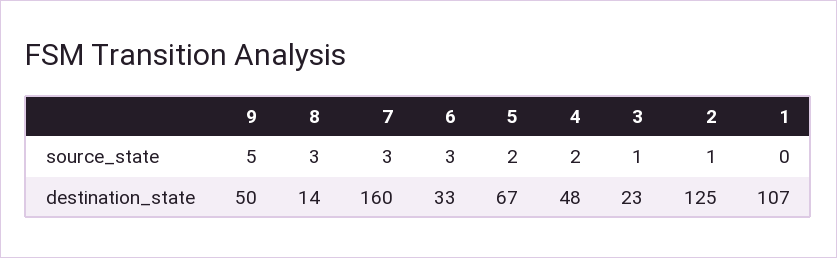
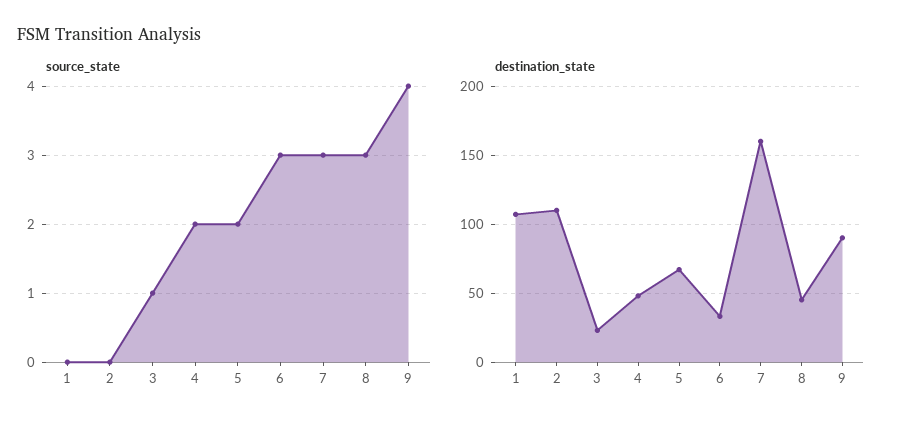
source_state, 9: 5 -> 4
source_state, 2: 1 -> 0
destination_state, 9: 50 -> 90
destination_state, 8: 14 -> 45
destination_state, 2: 125 -> 110

